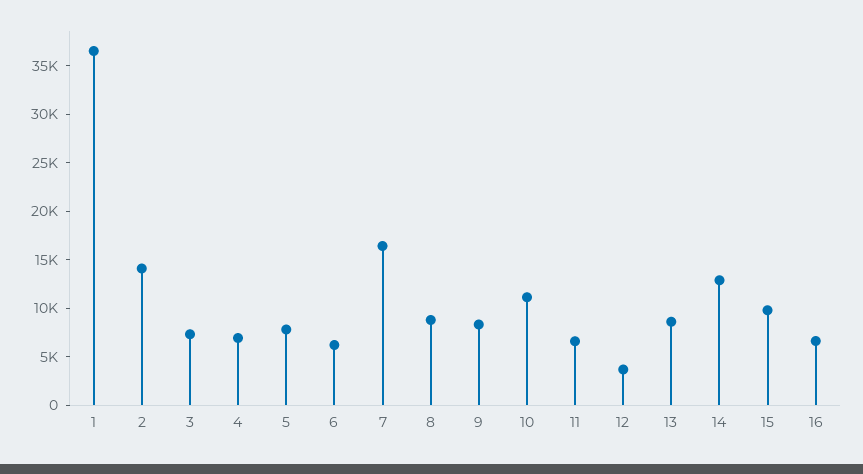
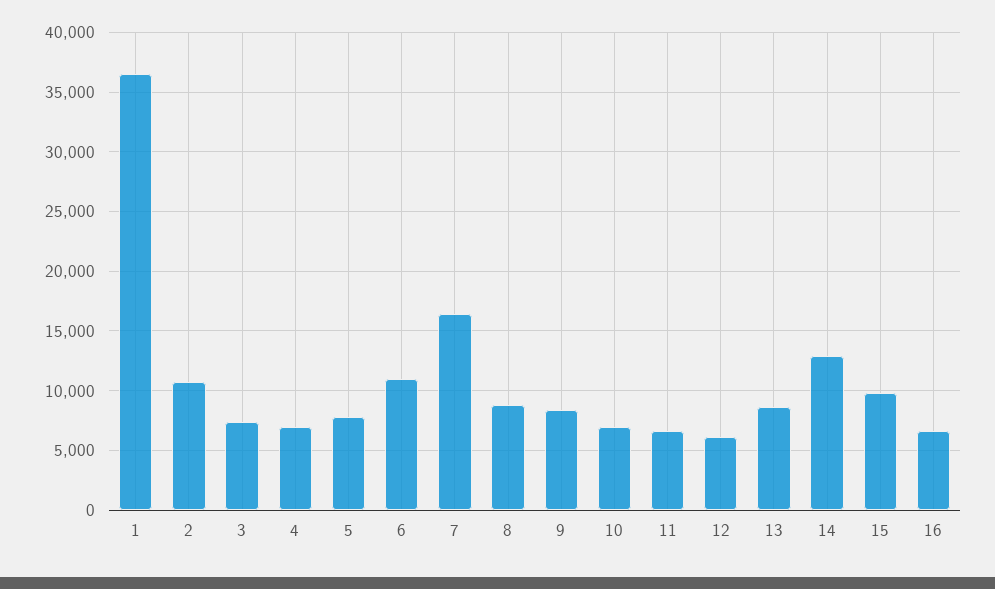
2: 14000 -> 11000
6: 6000 -> 11000
10: 11000 -> 7000
12: 4000 -> 6000

